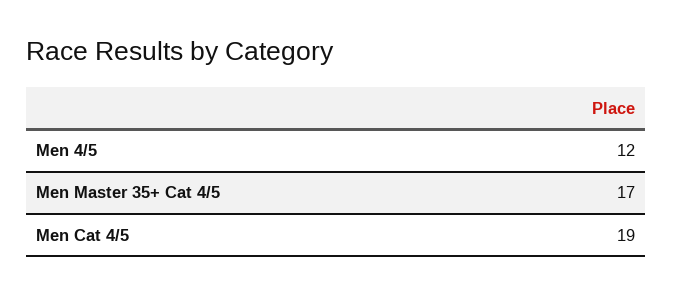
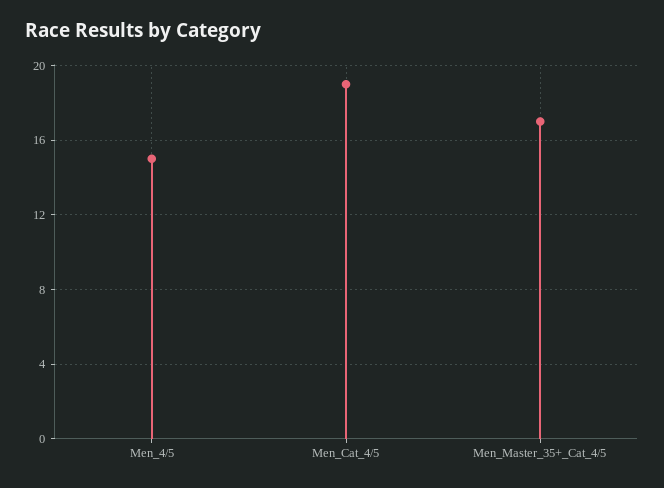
Men 4/5: 12 -> 15

